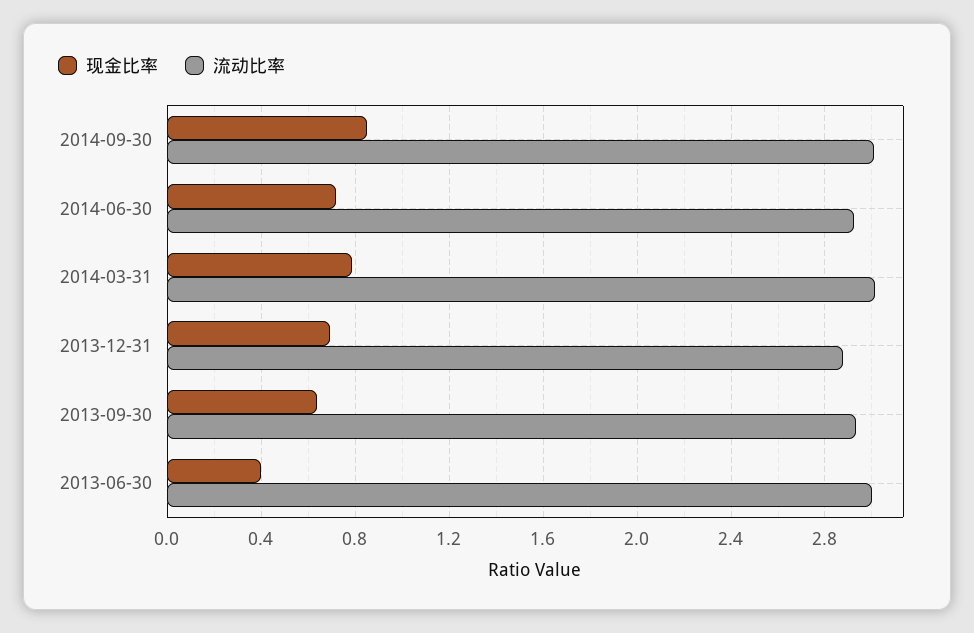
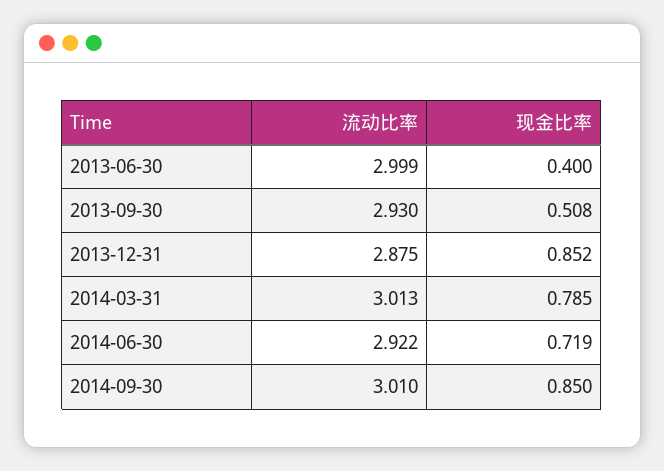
现金比率, 2013-12-31: 0.7 -> 0.852
现金比率, 2013-09-30: 0.65 -> 0.508

